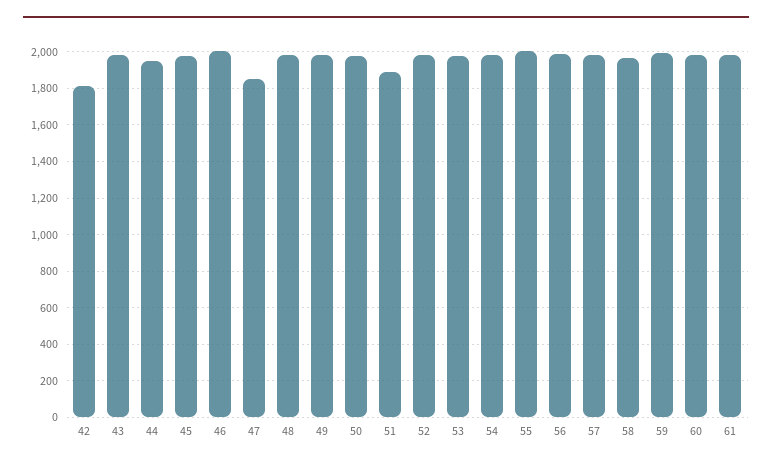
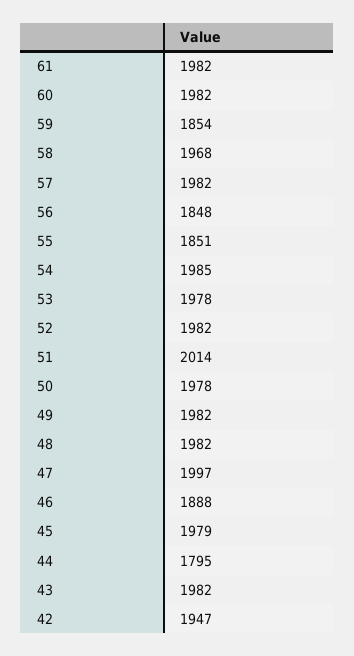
42: 1800 -> 1947
44: 1950 -> 1795
46: 2000 -> 1888
47: 1850 -> 1997
51: 1900 -> 2014
55: 2000 -> 1851
56: 2000 -> 1848
59: 2000 -> 1854

